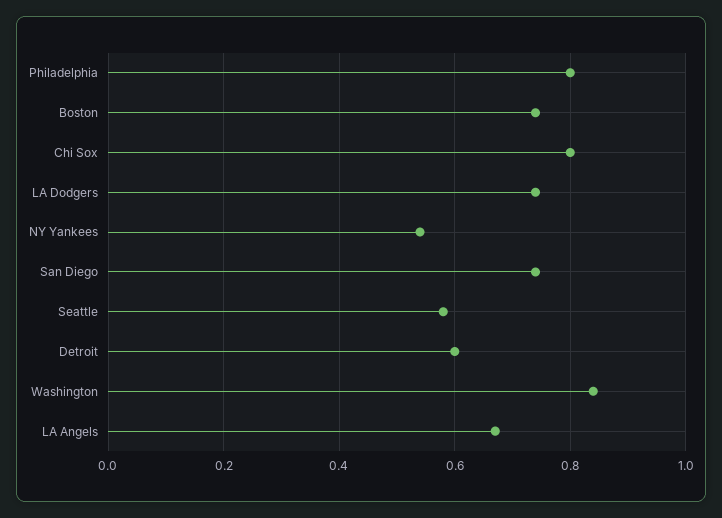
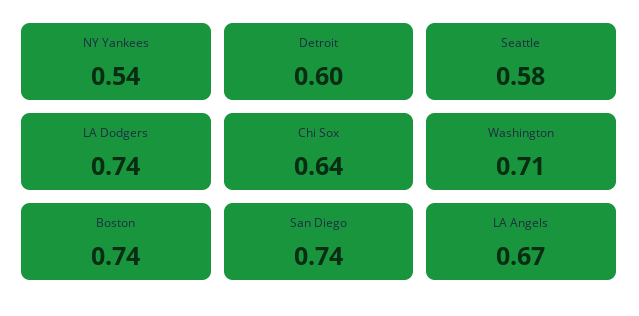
Philadelphia: 0.8 -> none
Chi Sox: 0.8 -> 0.64
Washington: 0.85 -> 0.71

